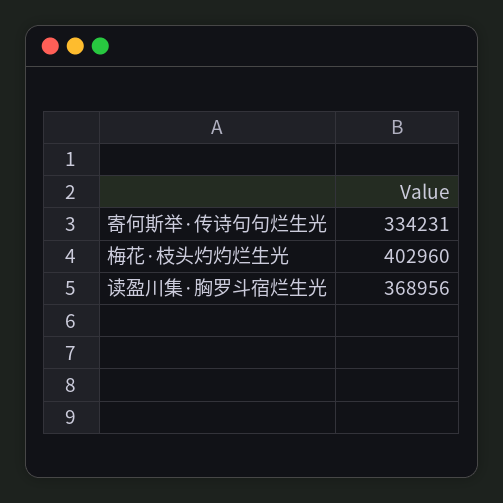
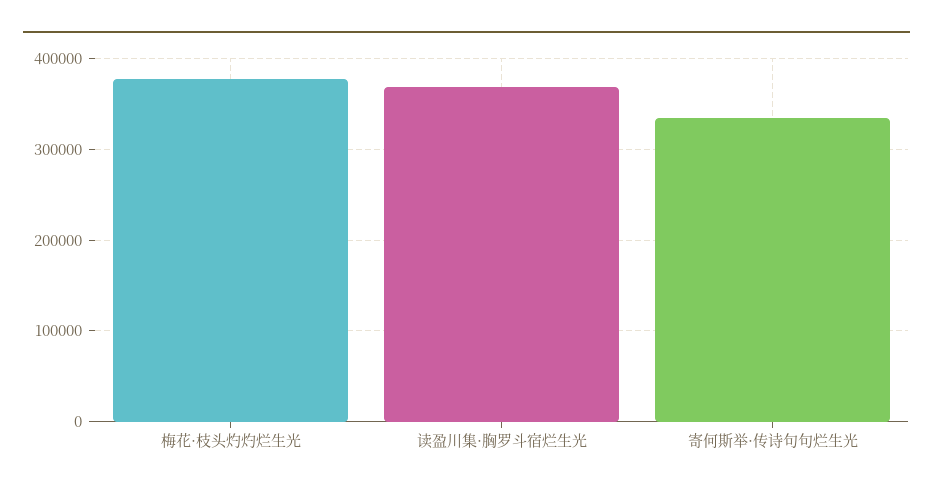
梅花·枝头灼灼烂生光: 402960 -> 380000

